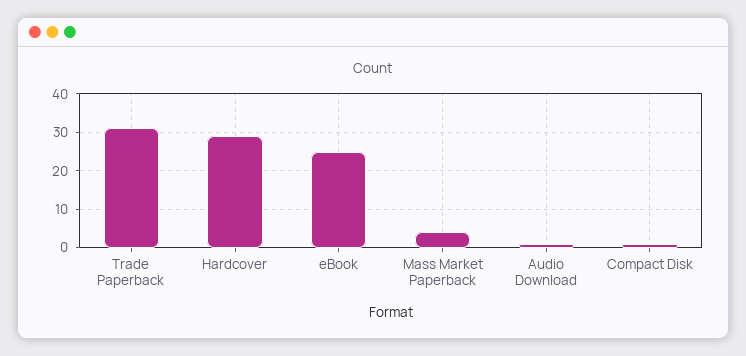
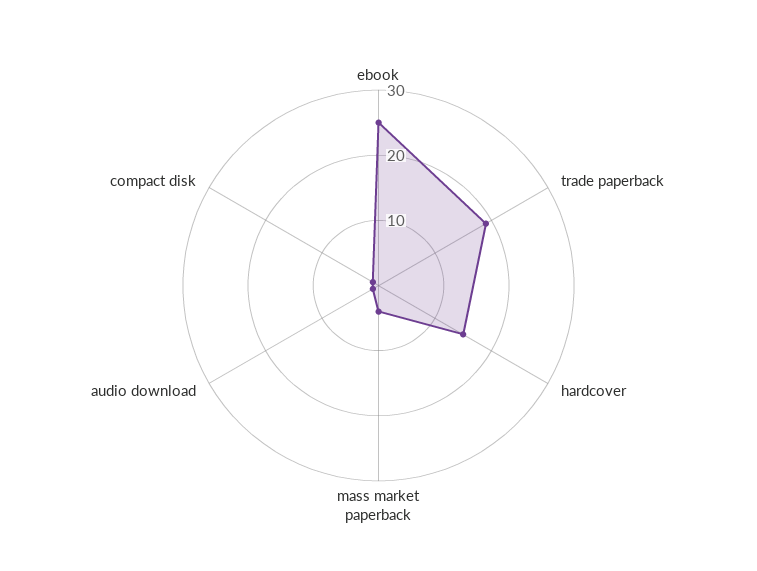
Trade Paperback: 30 -> 20
Hardcover: 30 -> 15

